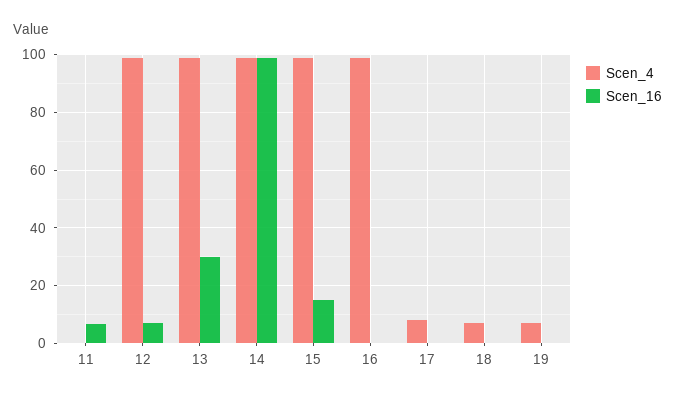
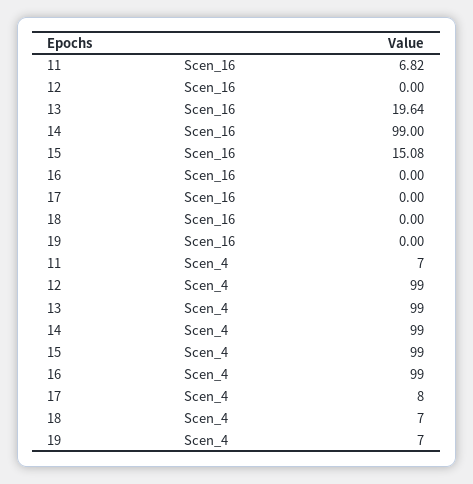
Scen_4, 11: 0 -> 7
Scen_16, 12: 7.5 -> 0
Scen_16, 13: 30 -> 19.64

